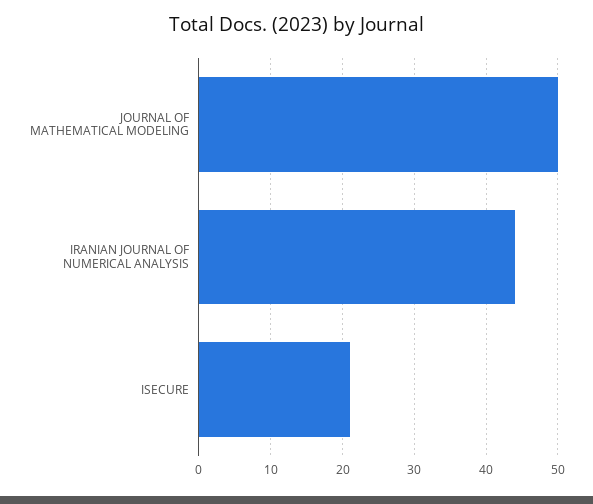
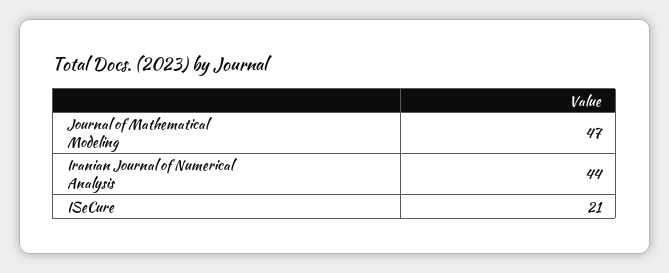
JOURNAL OF MATHEMATICAL MODELING: 50 -> 47

